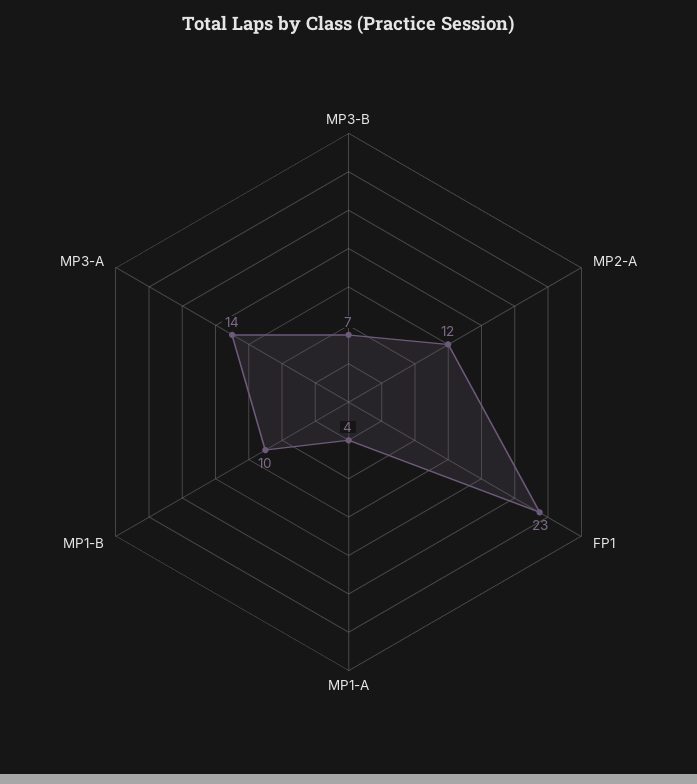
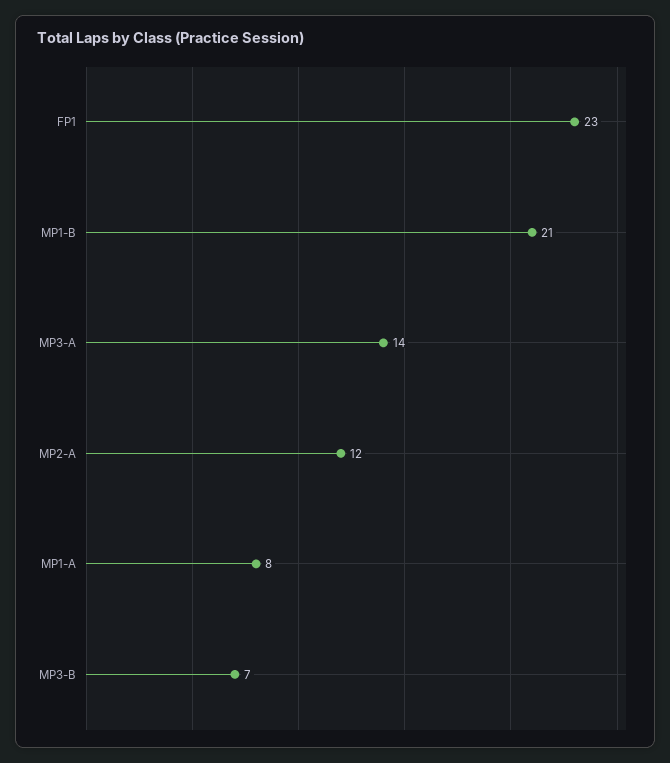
MP1-A: 4 -> 8
MP1-B: 10 -> 21

